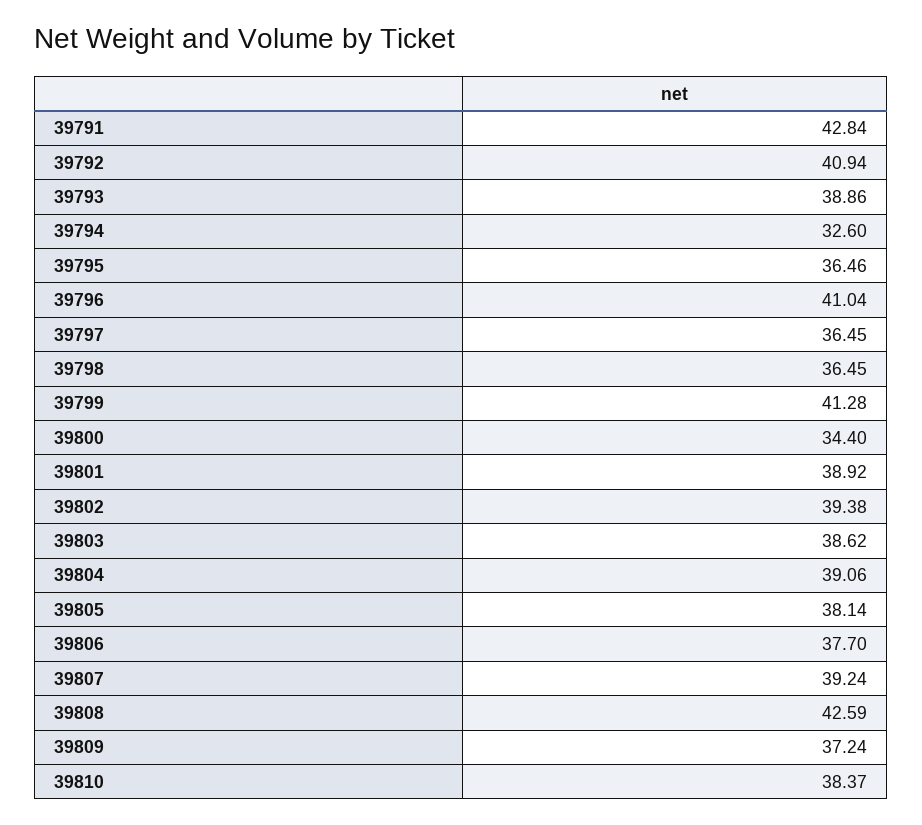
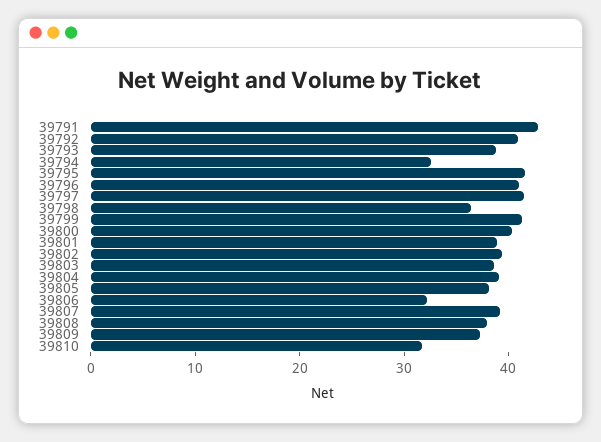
39795: 36.46 -> 42
39797: 36.45 -> 42
39800: 34.4 -> 40
39806: 37.7 -> 32
39808: 42.59 -> 38
39810: 38.37 -> 32

